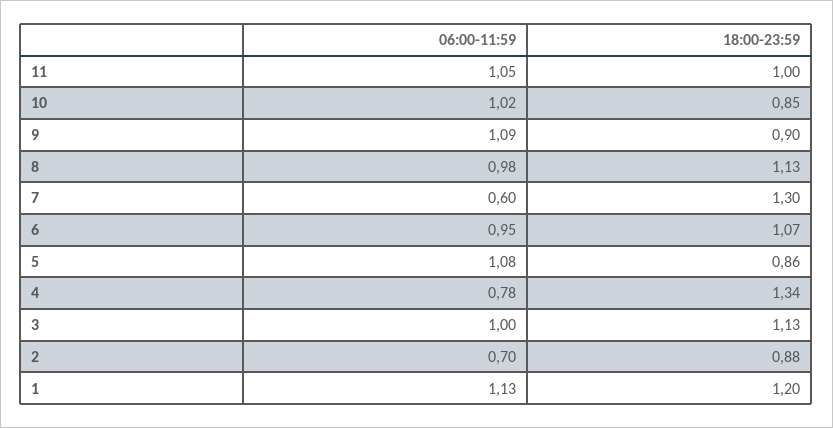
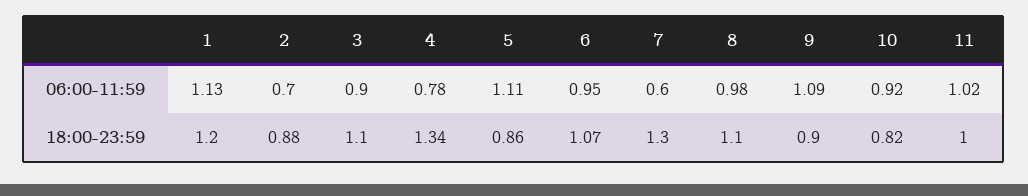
06:00-11:59, 11: 1.05 -> 1.02
06:00-11:59, 10: 1.02 -> 0.92
18:00-23:59, 10: 0.85 -> 0.82
18:00-23:59, 8: 1.13 -> 1.1
06:00-11:59, 5: 1.08 -> 1.11
06:00-11:59, 3: 1 -> 0.9
18:00-23:59, 3: 1.13 -> 1.1

